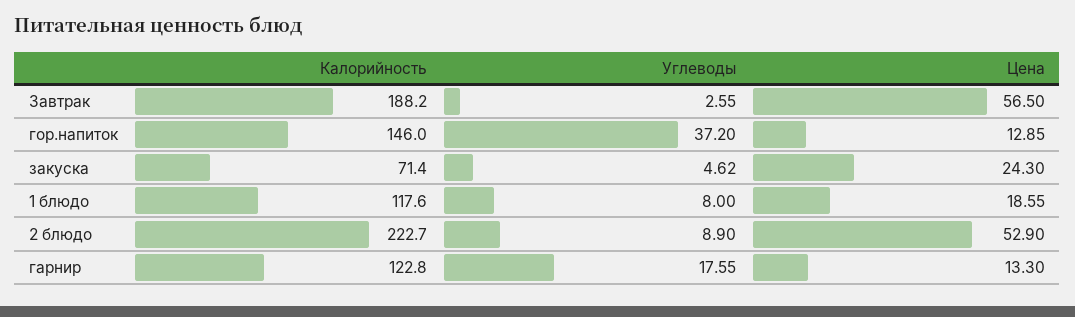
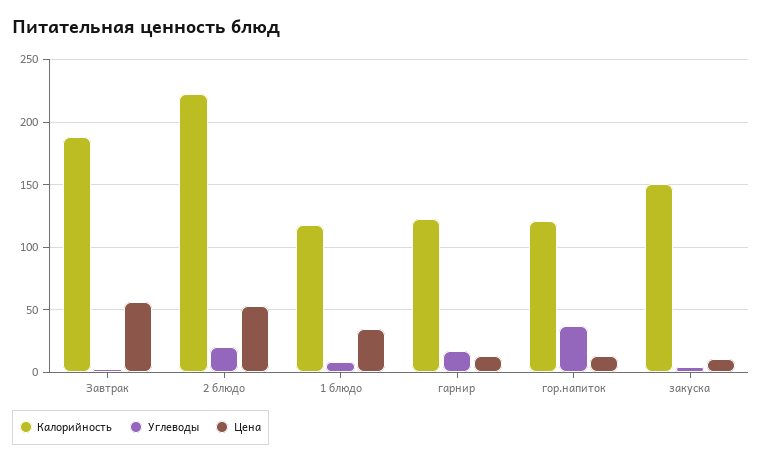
Калорийность, гор.напиток: 146 -> 120
Калорийность, закуска: 71.4 -> 150
Цена, закуска: 24.3 -> 10
Цена, 1 блюдо: 18.55 -> 35
Углеводы, 2 блюдо: 8.9 -> 20

